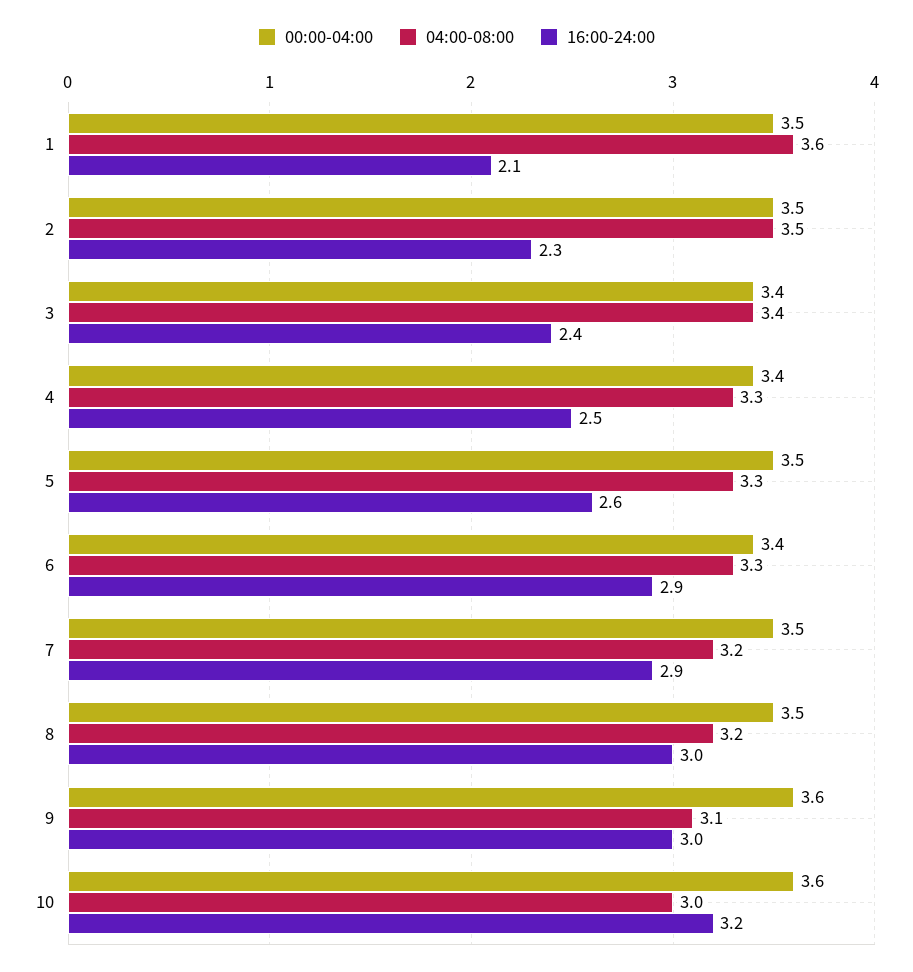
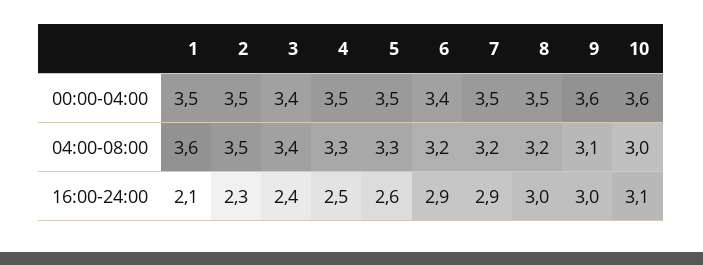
00:00-04:00, 4: 3.4 -> 3.5
04:00-08:00, 6: 3.3 -> 3.2
16:00-24:00, 10: 3.2 -> 3.1

